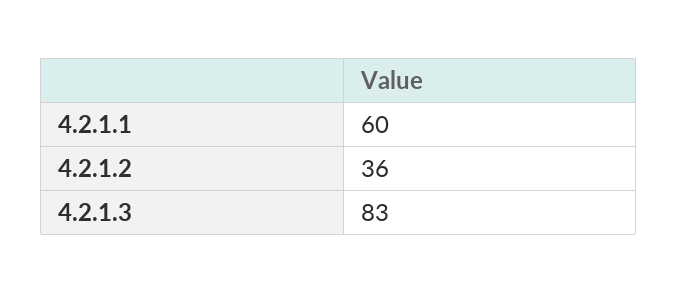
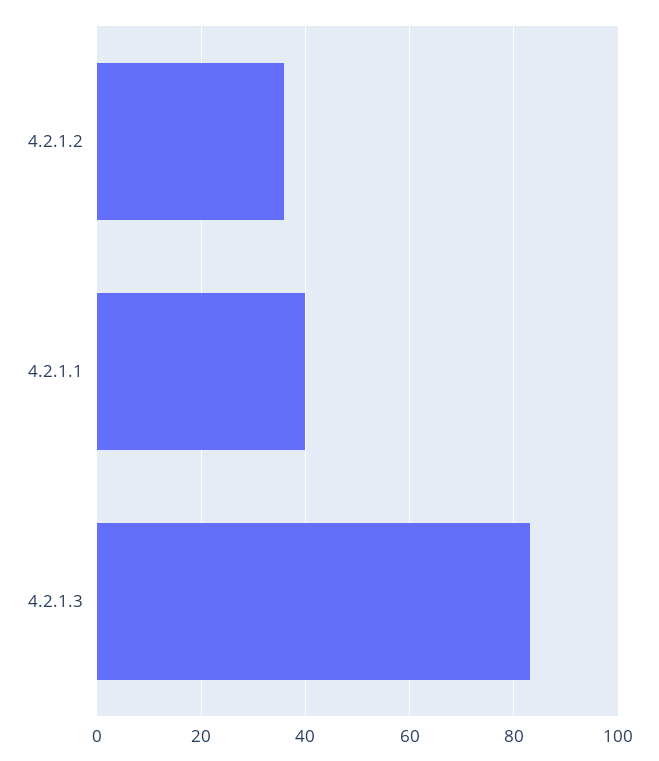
4.2.1.1: 60 -> 40

